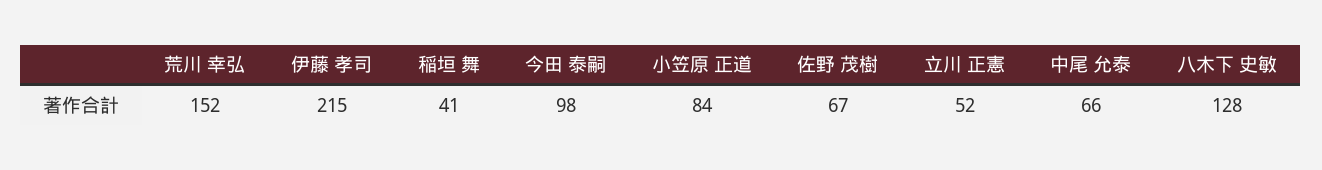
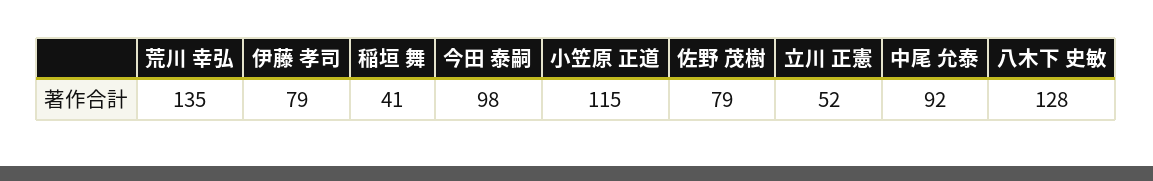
荒川 幸弘: 152 -> 135
伊藤 孝司: 215 -> 79
小笠原 正道: 84 -> 115
佐野 茂樹: 67 -> 79
中尾 允泰: 66 -> 92

